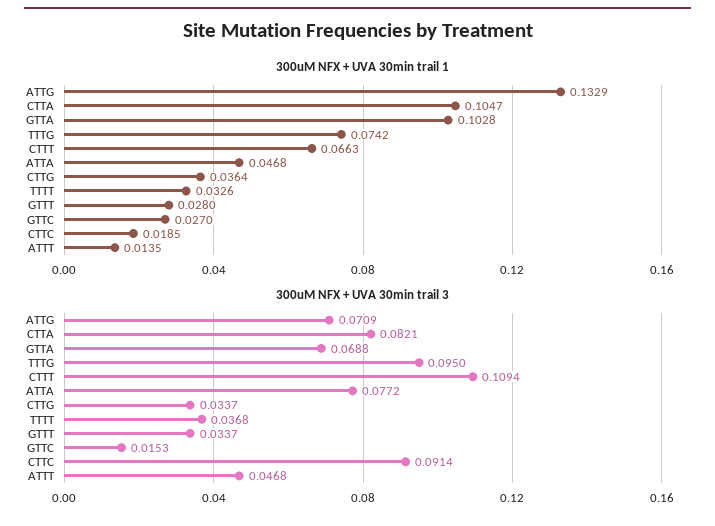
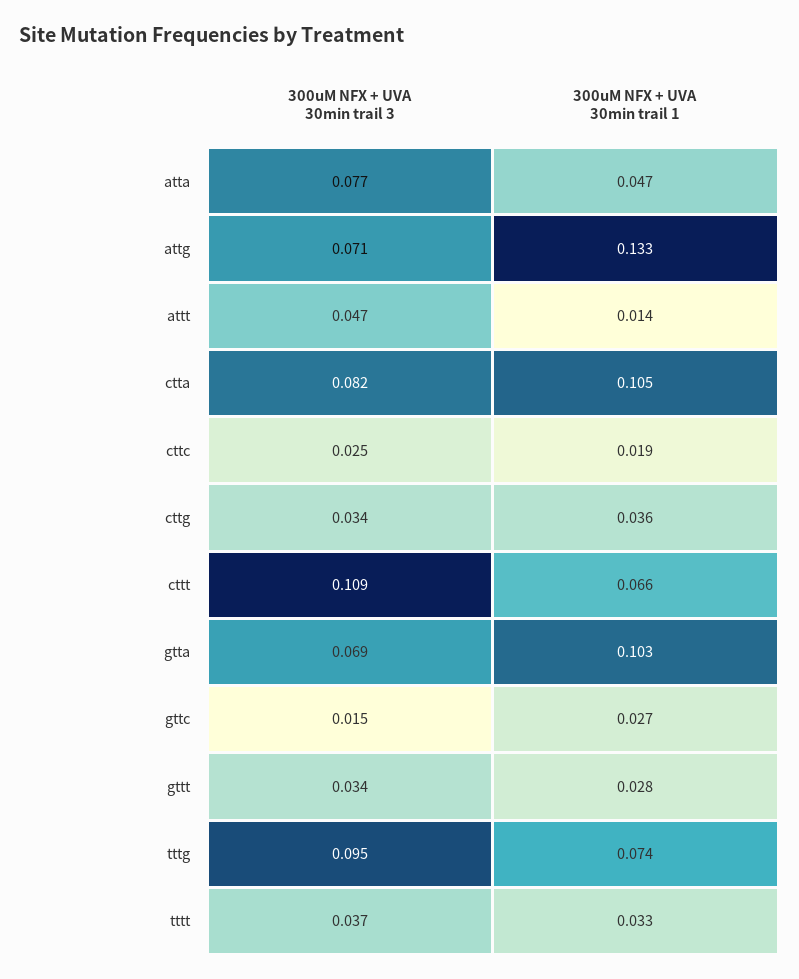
300uM NFX + UVA 30min trail 3, CTTC: 0.0914 -> 0.025

